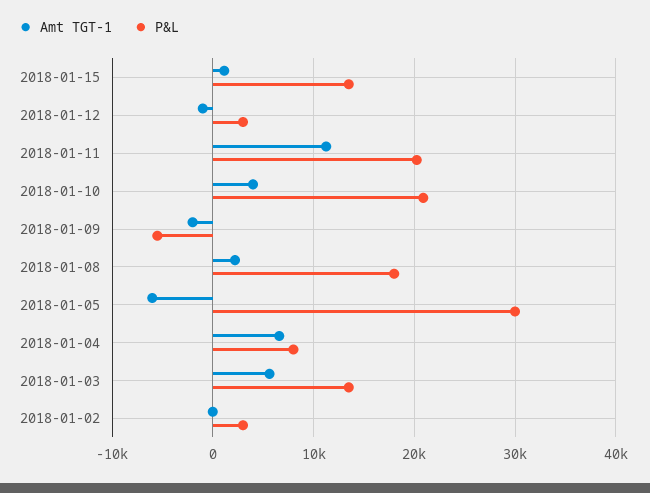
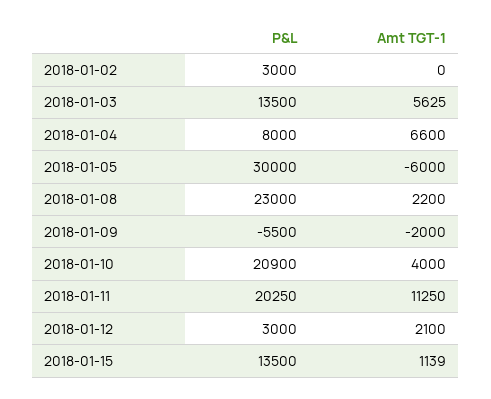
Amt TGT-1, 2018-01-12: -1000 -> 2100
P&L, 2018-01-08: 18000 -> 23000

